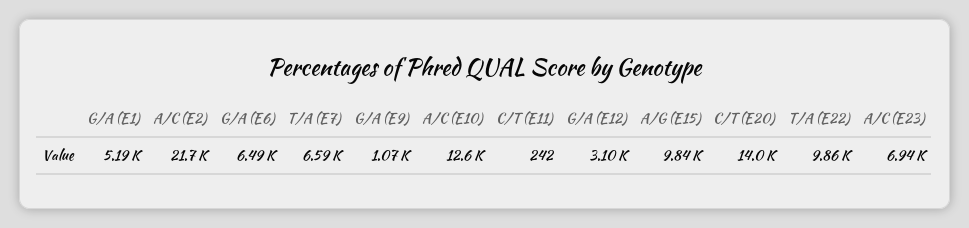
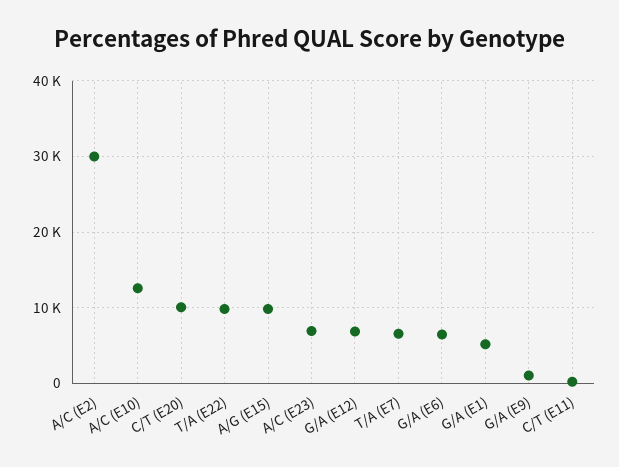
A/C (E2): 21700 -> 30000
G/A (E12): 3100 -> 7000
C/T (E20): 14000 -> 10000

